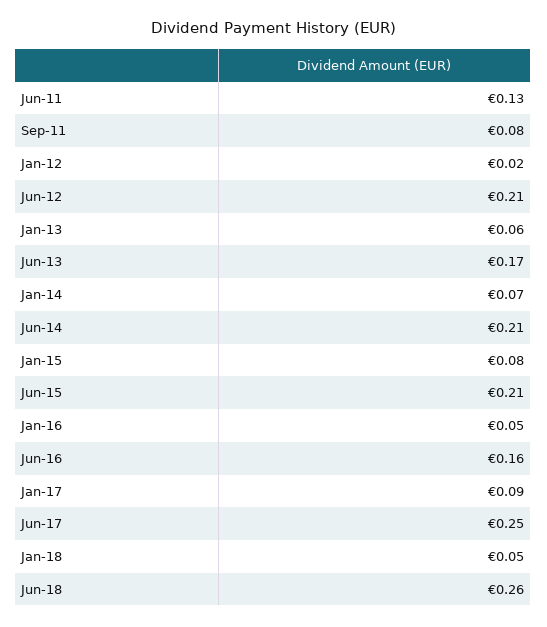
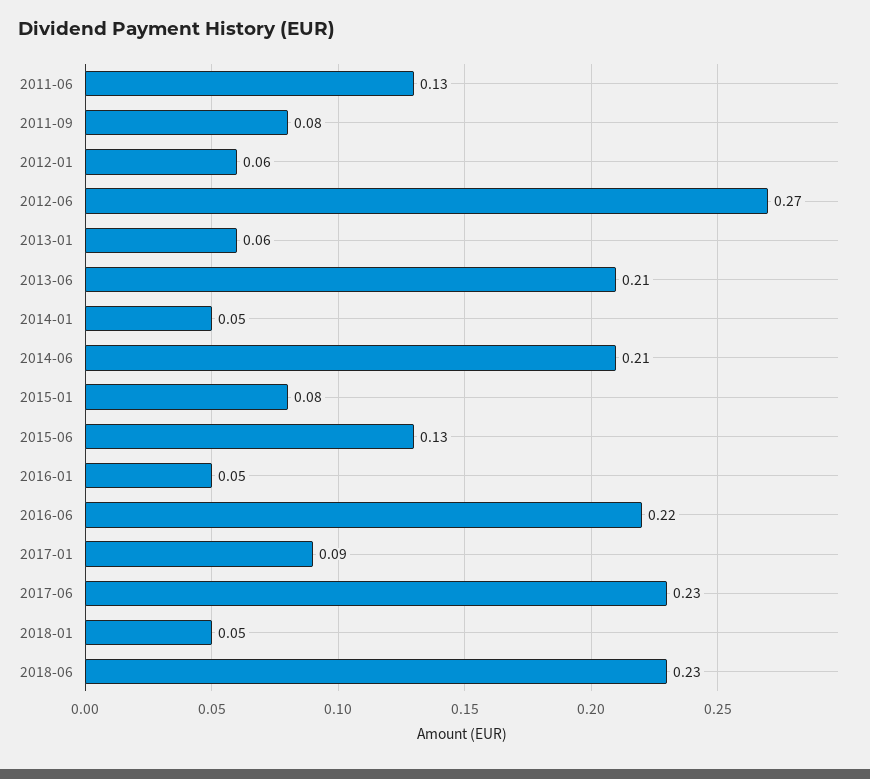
Jan-12: 0.02 -> 0.06
Jun-12: 0.21 -> 0.27
Jun-13: 0.17 -> 0.21
Jan-14: 0.07 -> 0.05
Jun-15: 0.21 -> 0.13
Jun-16: 0.16 -> 0.22
Jun-17: 0.25 -> 0.23
Jun-18: 0.26 -> 0.23

